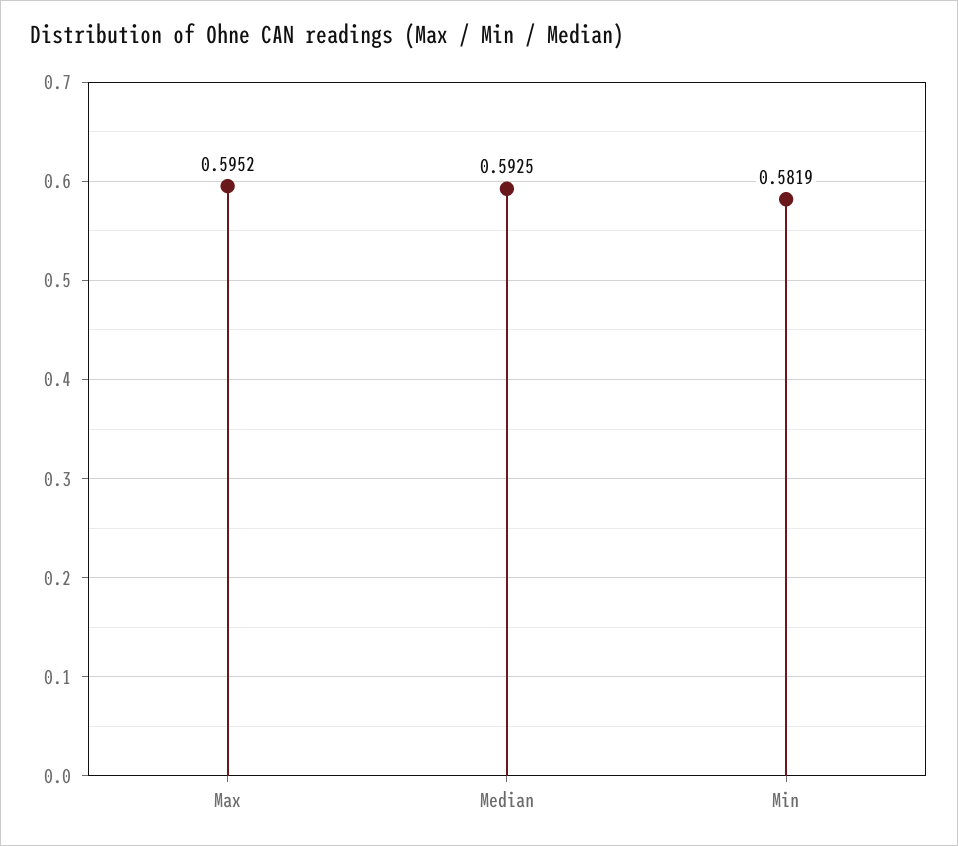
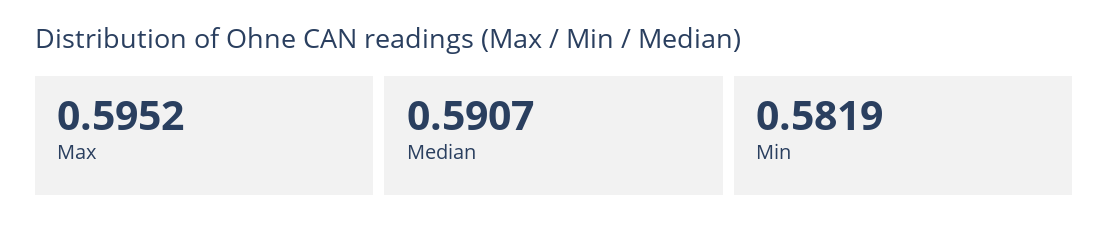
Median: 0.5925 -> 0.5907

